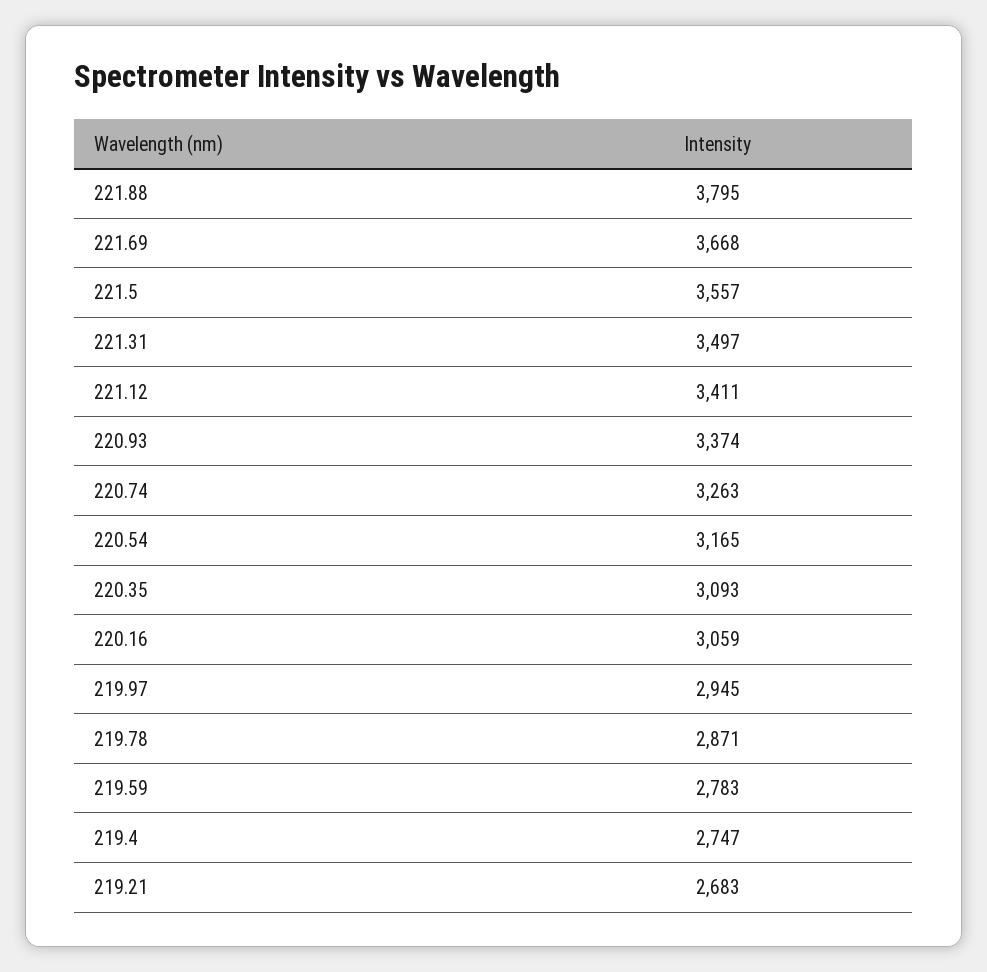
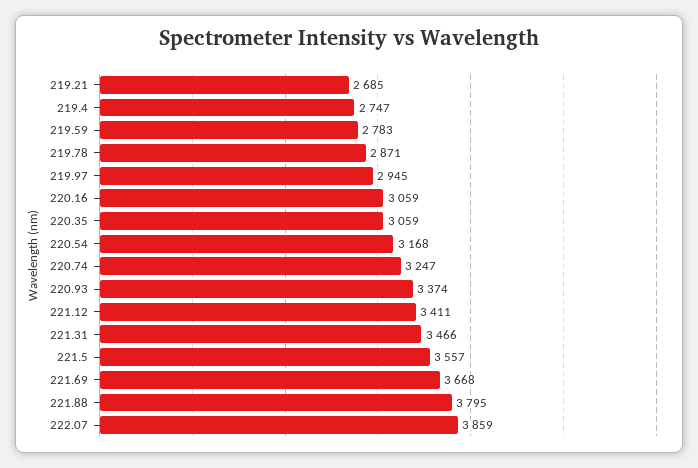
221.31: 3497 -> 3466
220.74: 3263 -> 3247
220.54: 3165 -> 3168
220.35: 3093 -> 3059
219.21: 2683 -> 2685
222.07: none -> 3859

